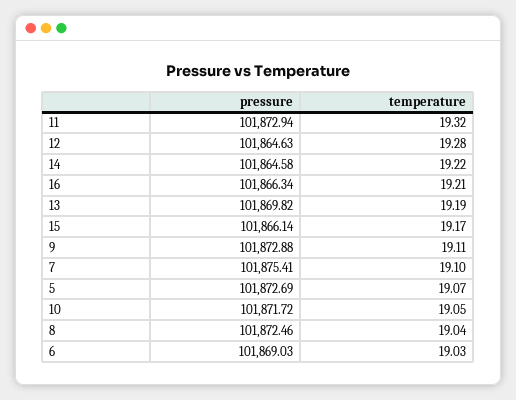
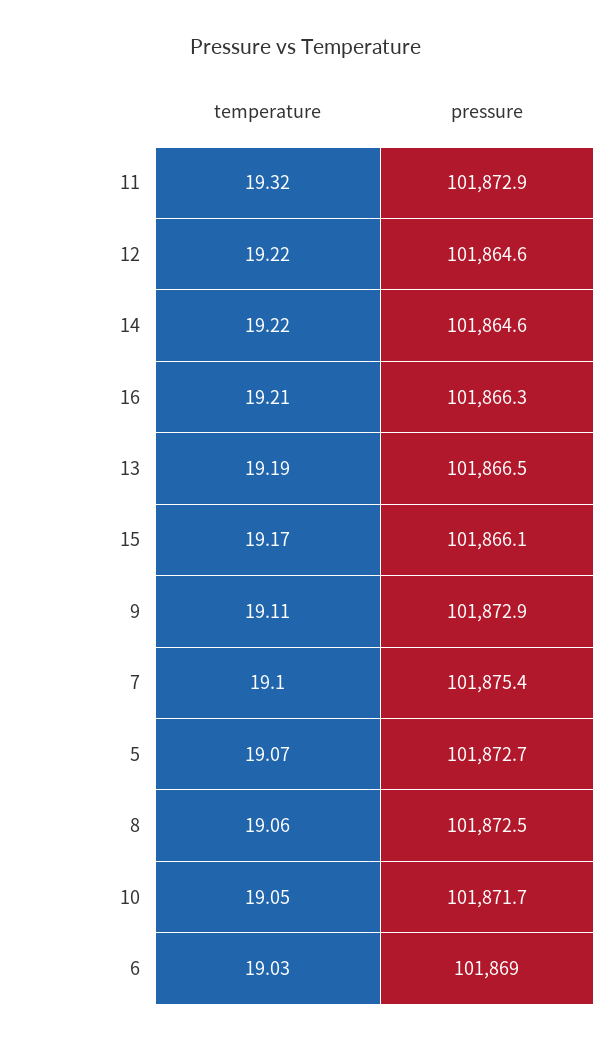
temperature, 12: 19.28 -> 19.22
pressure, 13: 101869.82 -> 101866.5
temperature, 8: 19.04 -> 19.06

